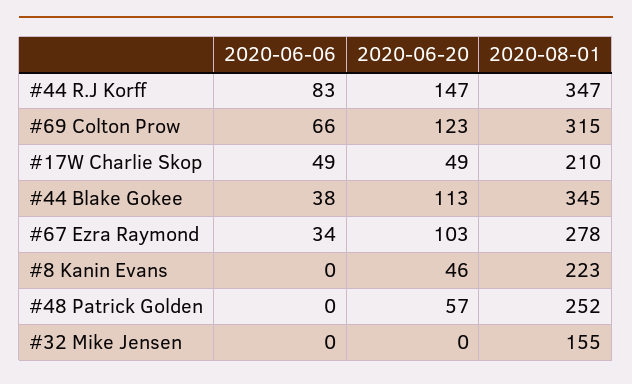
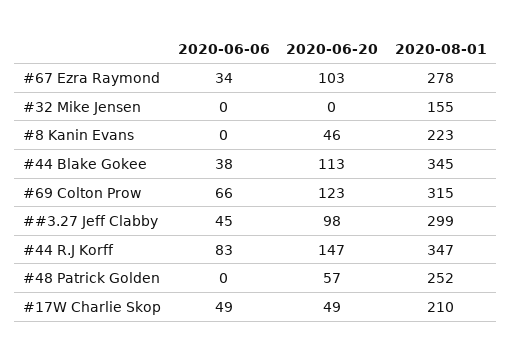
2020-06-06, ##3.27 Jeff Clabby: none -> 45
2020-06-20, ##3.27 Jeff Clabby: none -> 98
2020-08-01, ##3.27 Jeff Clabby: none -> 299

